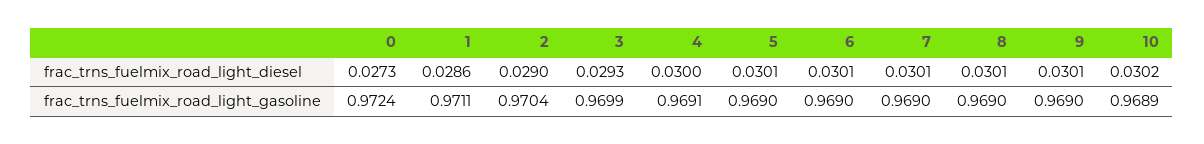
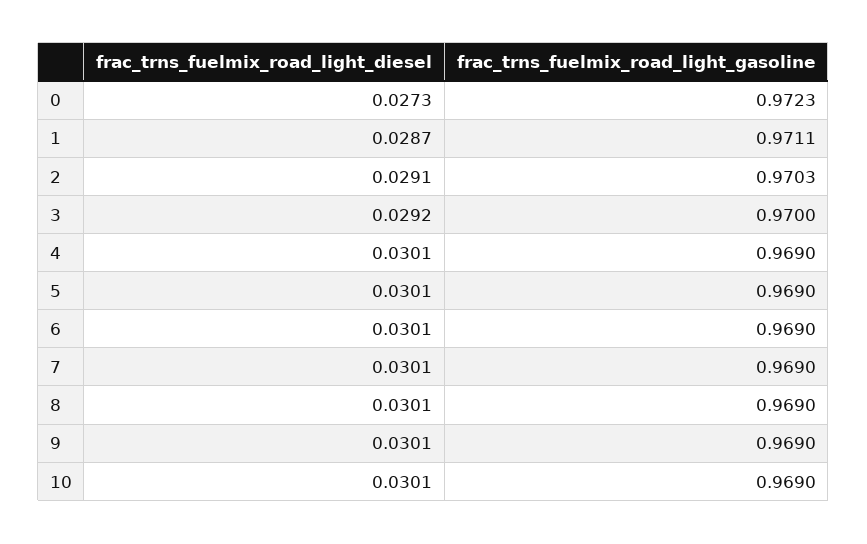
1, frac_trns_fuelmix_road_light_diesel: 0.0286 -> 0.0287
2, frac_trns_fuelmix_road_light_diesel: 0.029 -> 0.0291
3, frac_trns_fuelmix_road_light_diesel: 0.0293 -> 0.0292
4, frac_trns_fuelmix_road_light_diesel: 0.03 -> 0.0301
10, frac_trns_fuelmix_road_light_diesel: 0.0302 -> 0.0301
0, frac_trns_fuelmix_road_light_gasoline: 0.9724 -> 0.9723
2, frac_trns_fuelmix_road_light_gasoline: 0.9704 -> 0.9703
3, frac_trns_fuelmix_road_light_gasoline: 0.9699 -> 0.97
4, frac_trns_fuelmix_road_light_gasoline: 0.9691 -> 0.969
10, frac_trns_fuelmix_road_light_gasoline: 0.9689 -> 0.969

